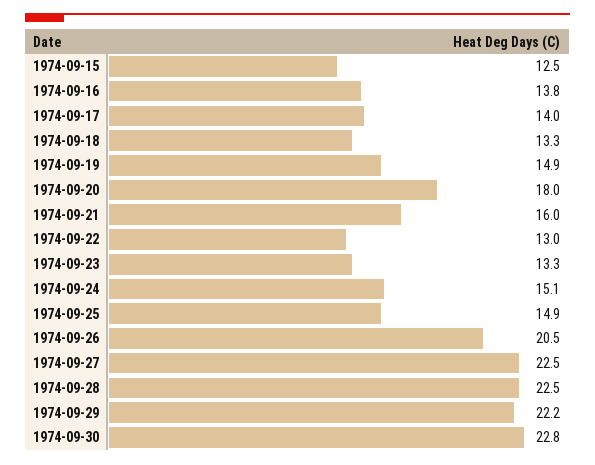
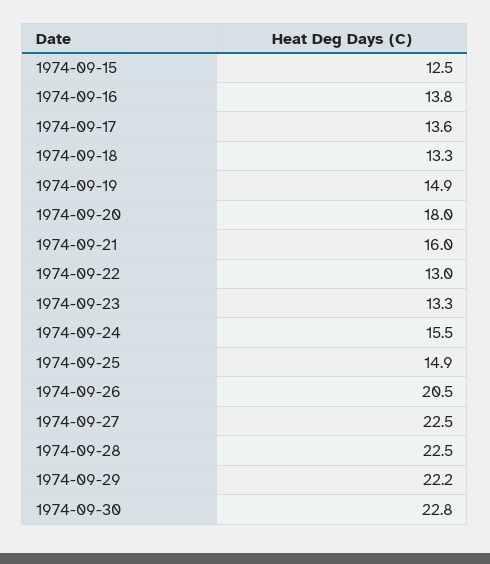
1974-09-17: 14 -> 13.6
1974-09-24: 15.1 -> 15.5

